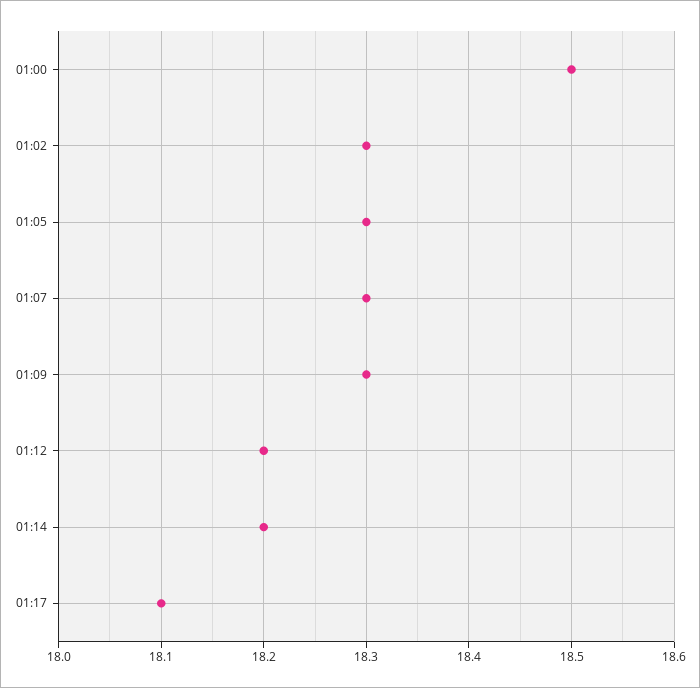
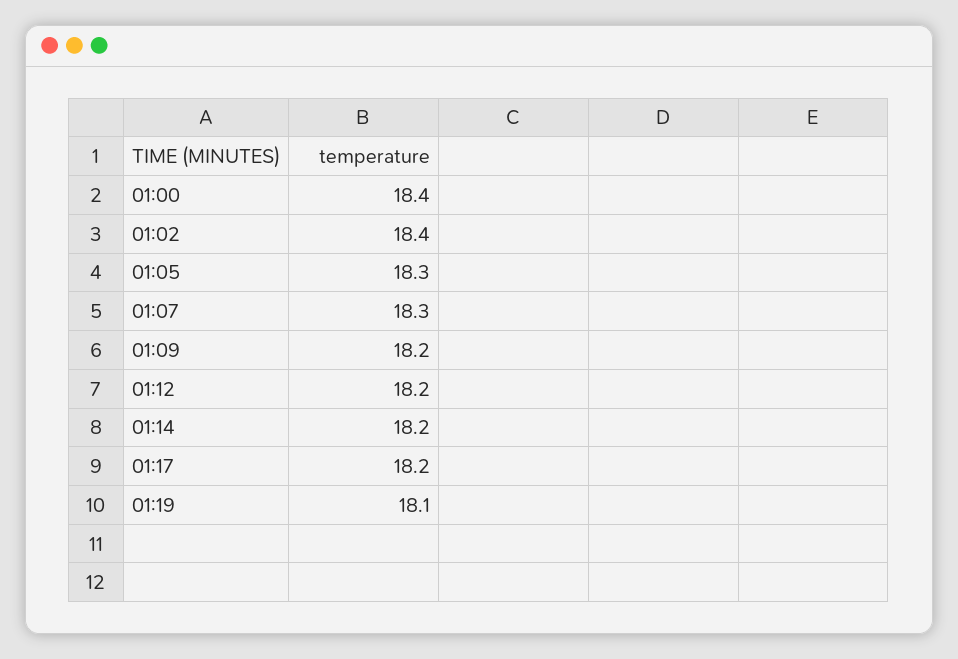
01:00: 18.5 -> 18.4
01:02: 18.3 -> 18.4
01:09: 18.3 -> 18.2
01:17: 18.1 -> 18.2
01:19: none -> 18.1

